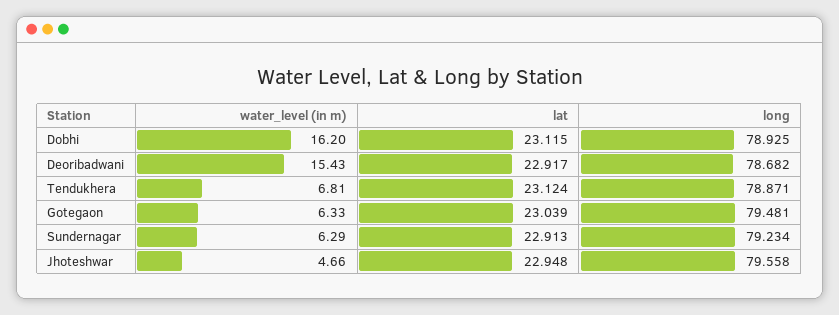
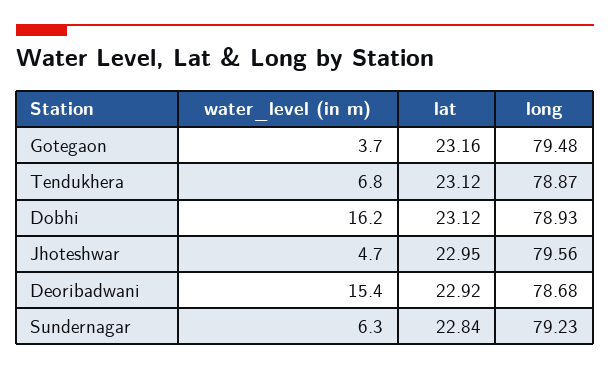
water_level (in m), Gotegaon: 6.33 -> 3.7
lat, Gotegaon: 23.039 -> 23.16
lat, Sundernagar: 22.913 -> 22.84

